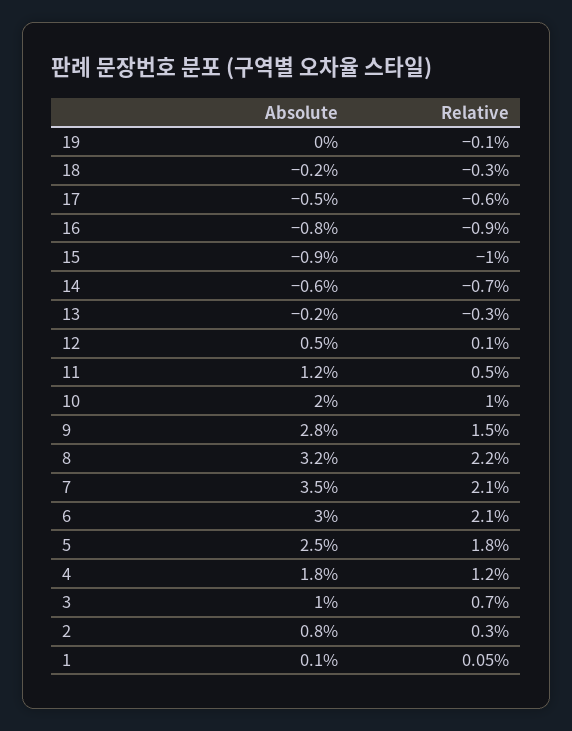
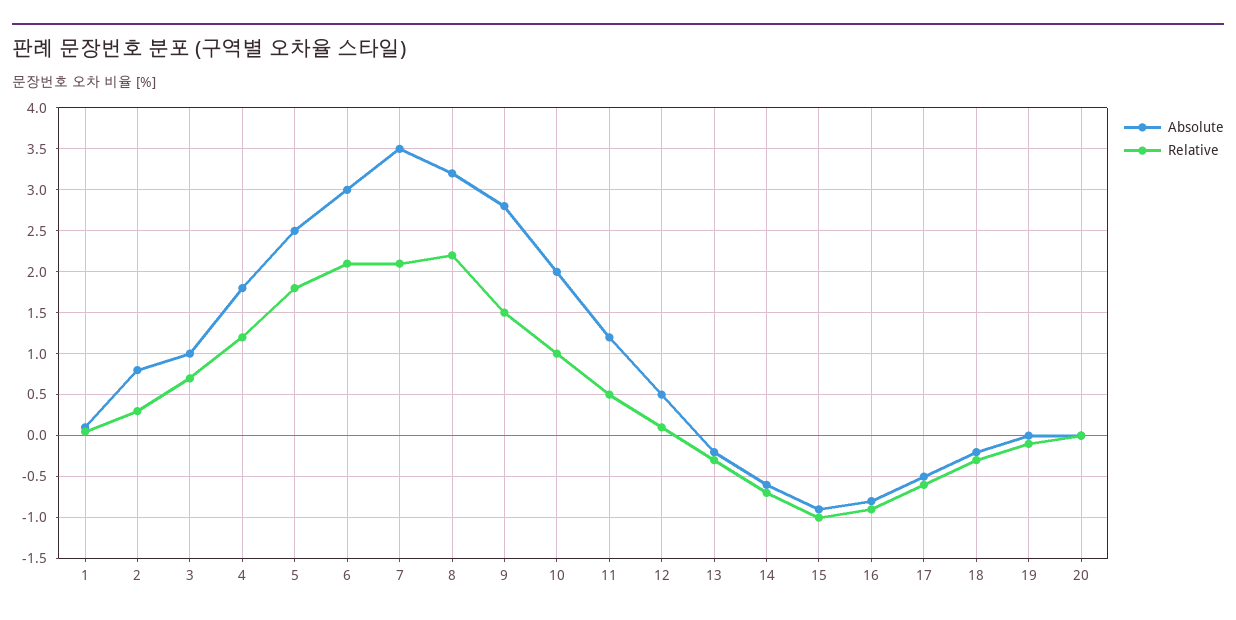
Absolute, 20: none -> 0
Relative, 20: none -> 0

